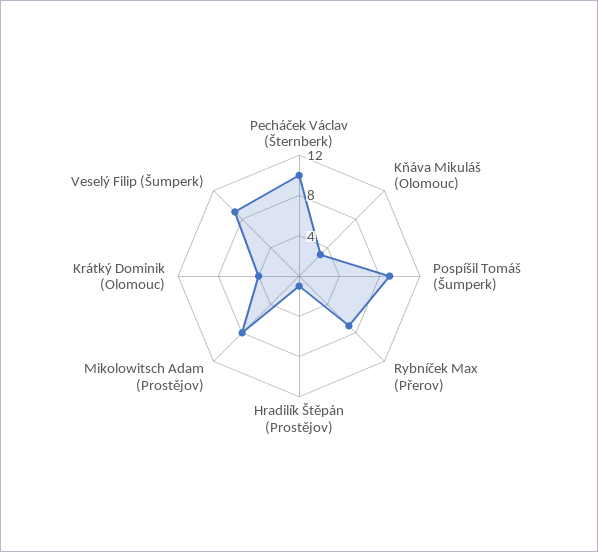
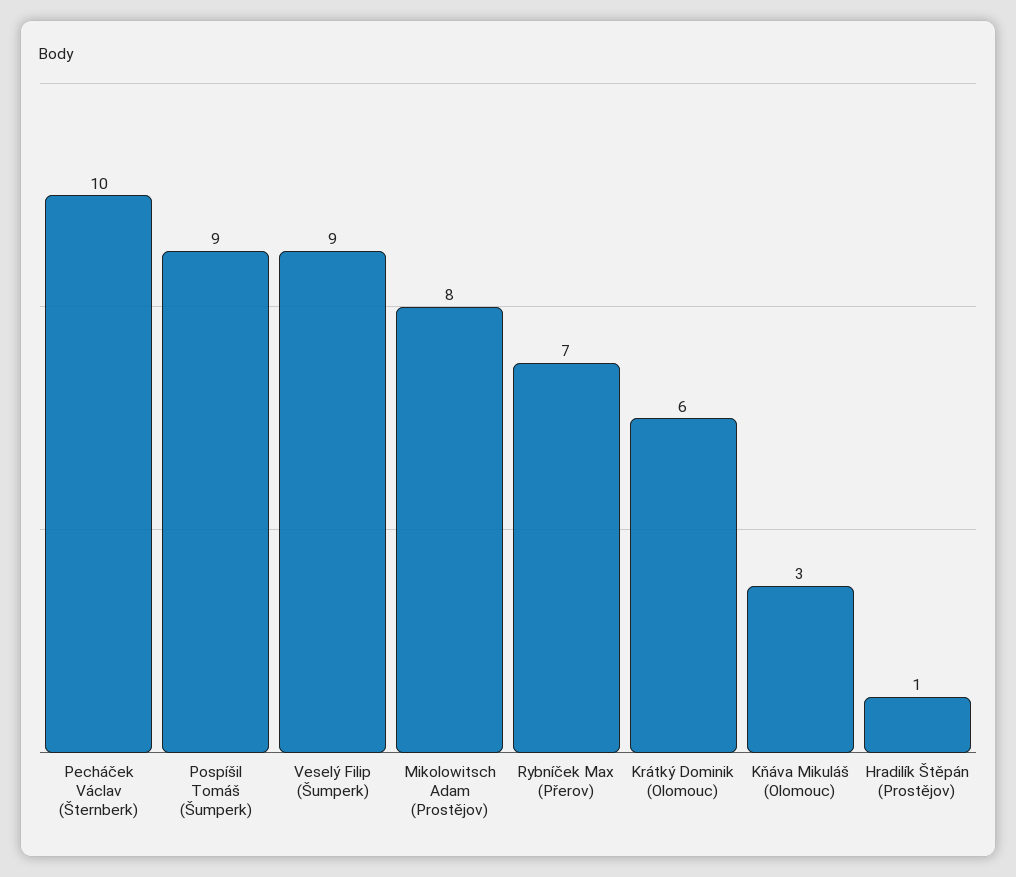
Krátký Dominik (Olomouc): 4 -> 6

